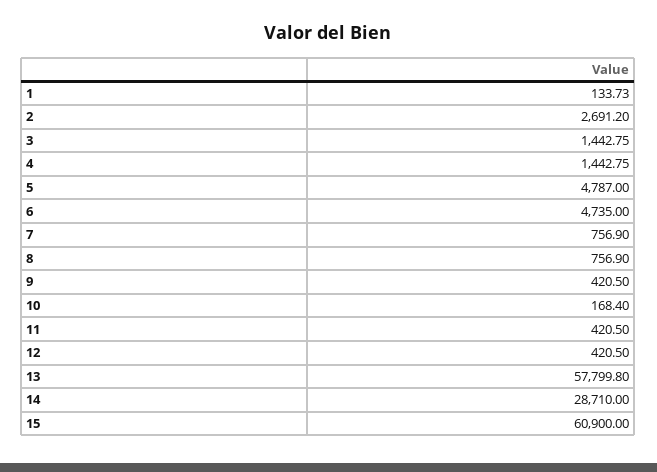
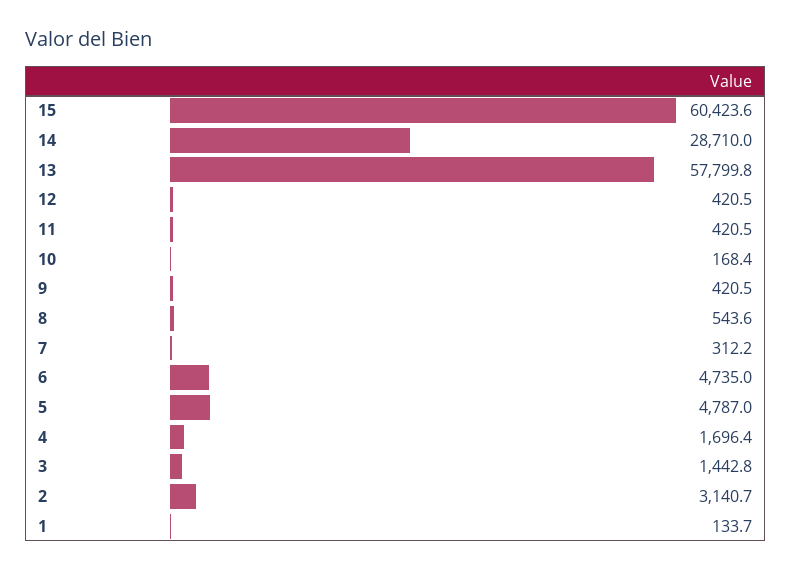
2: 2691.2 -> 3140.7
4: 1442.75 -> 1696.4
7: 756.9 -> 312.2
8: 756.9 -> 543.6
15: 60900 -> 60423.6

